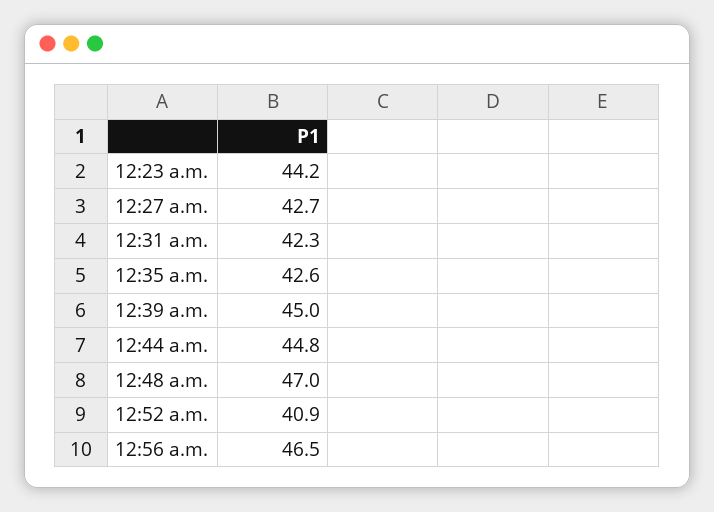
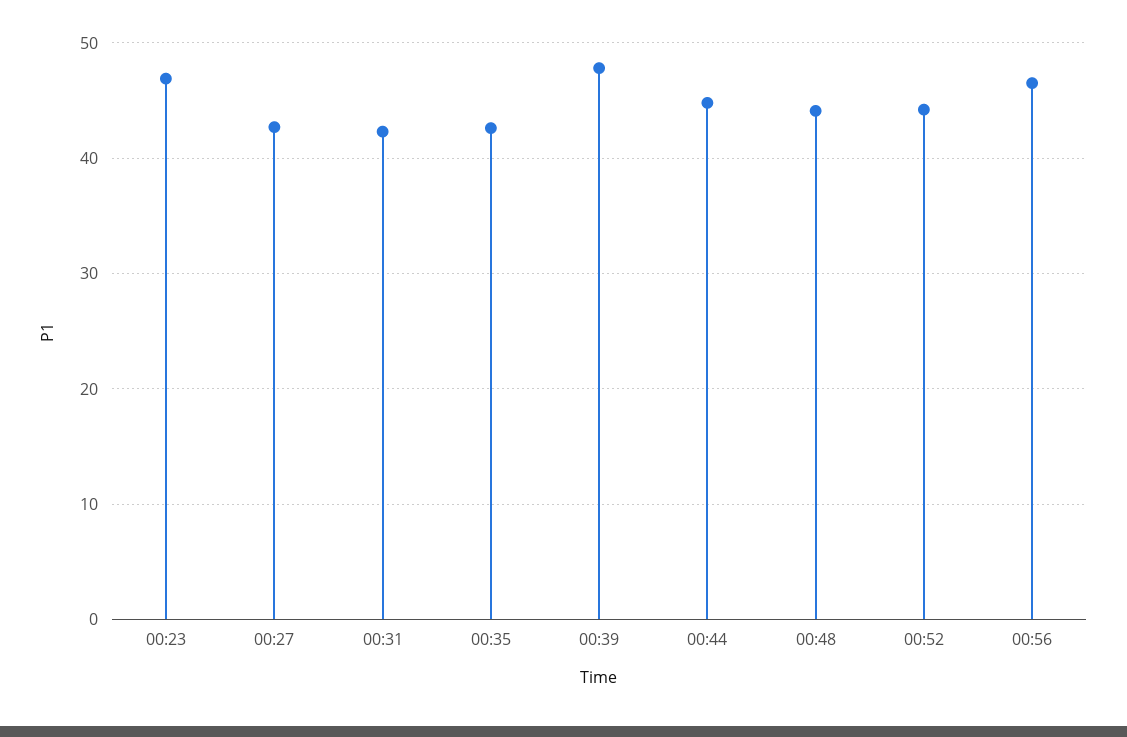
12:23 a.m.: 44.2 -> 47
12:39 a.m.: 45 -> 48
12:48 a.m.: 47 -> 44
12:52 a.m.: 40.9 -> 44

